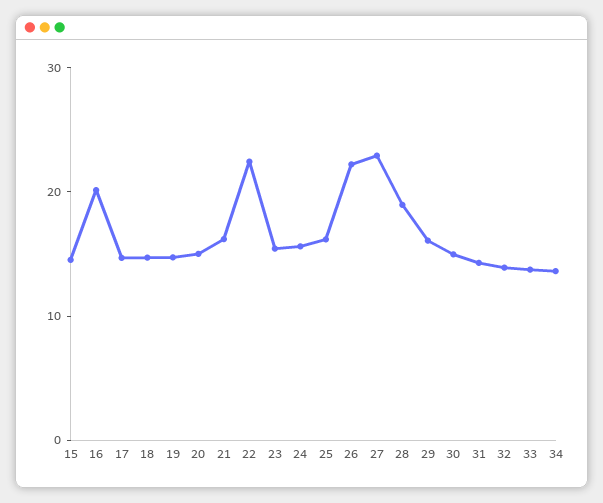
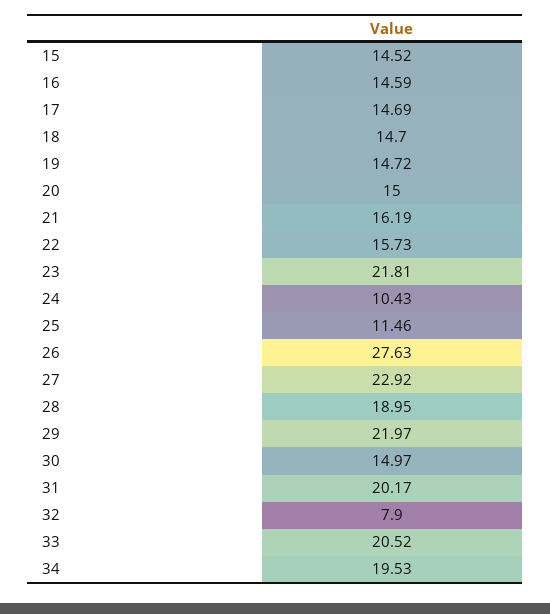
16: 20 -> 14.59
22: 22 -> 15.73
23: 16 -> 21.81
24: 16 -> 10.43
25: 16 -> 11.46
26: 22 -> 27.63
29: 16 -> 21.97
31: 14 -> 20.17
32: 14 -> 7.9
33: 14 -> 20.52
34: 14 -> 19.53

